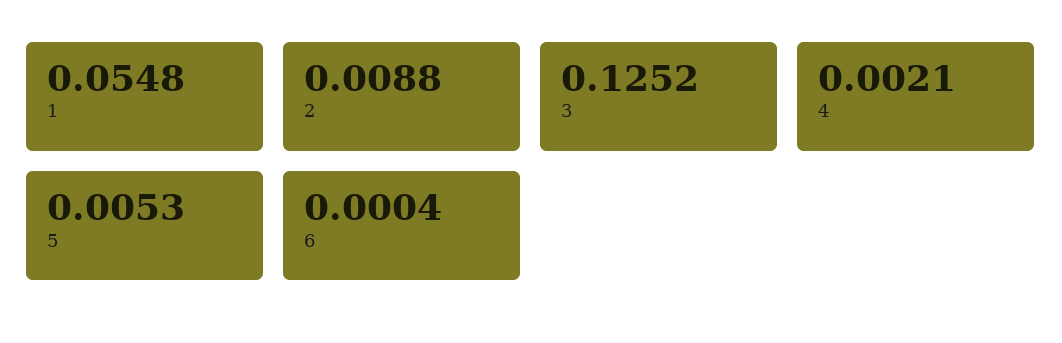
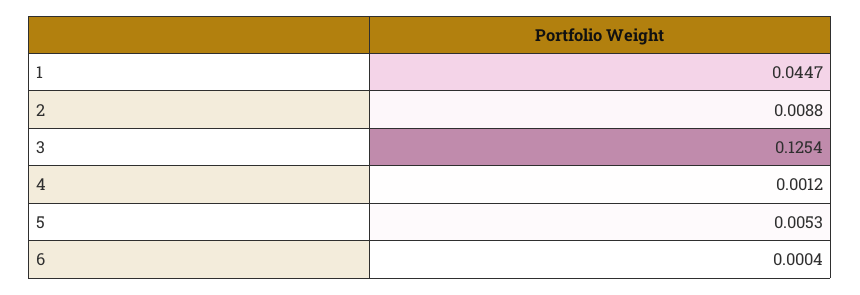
1: 0.0548 -> 0.0447
3: 0.1252 -> 0.1254
4: 0.0021 -> 0.0012

